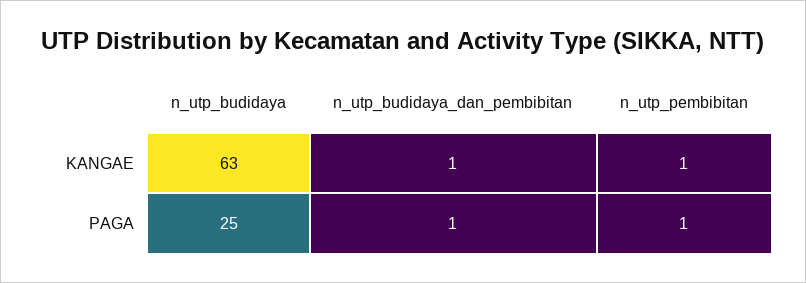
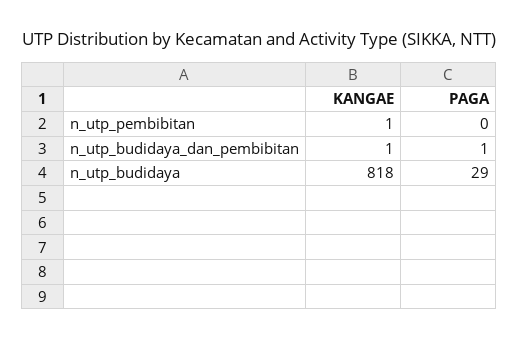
n_utp_budidaya, KANGAE: 63 -> 818
n_utp_budidaya, PAGA: 25 -> 29
n_utp_pembibitan, PAGA: 1 -> 0

